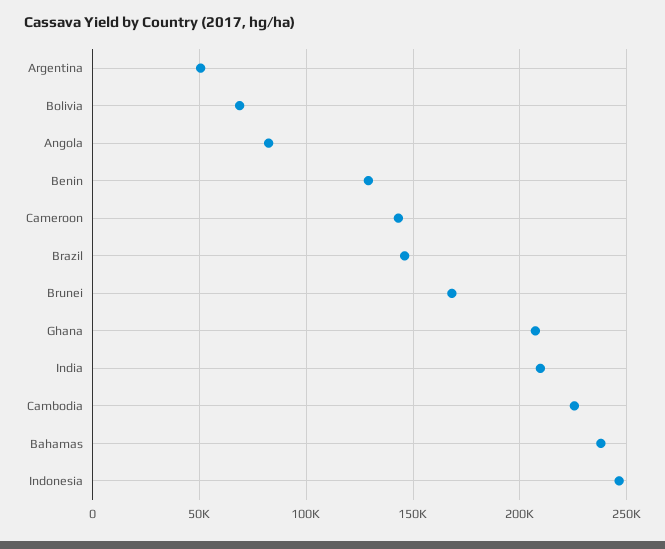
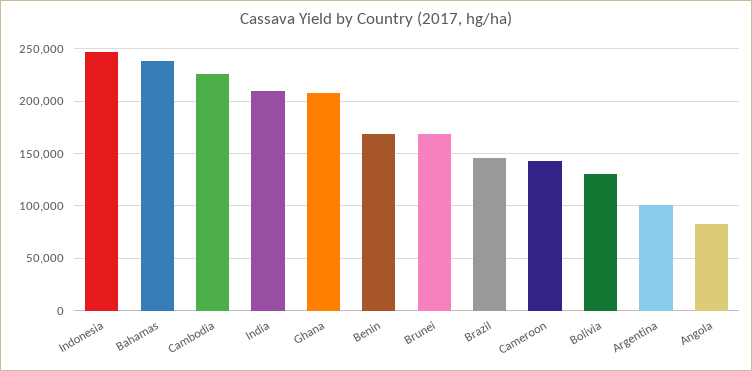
Argentina: 50000 -> 100000
Bolivia: 70000 -> 130000
Benin: 130000 -> 170000

